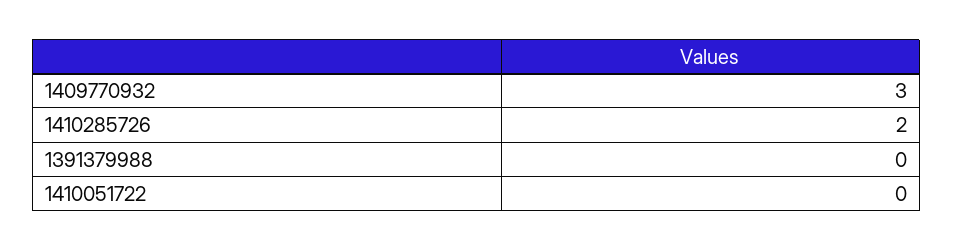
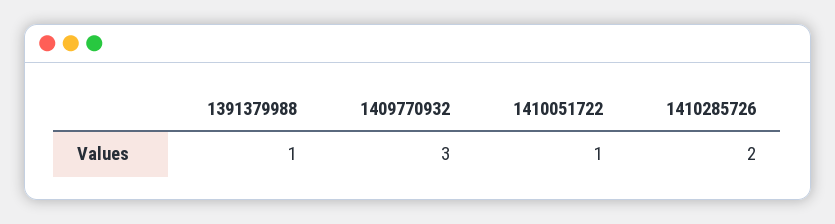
1391379988: 0 -> 1
1410051722: 0 -> 1

